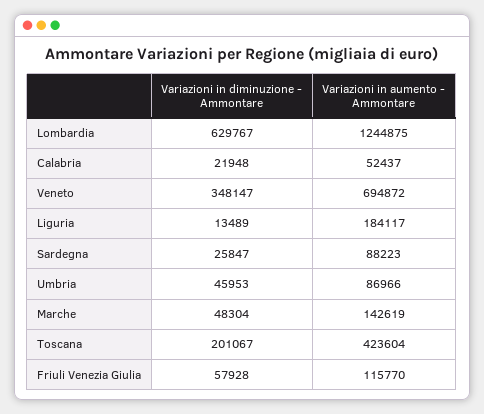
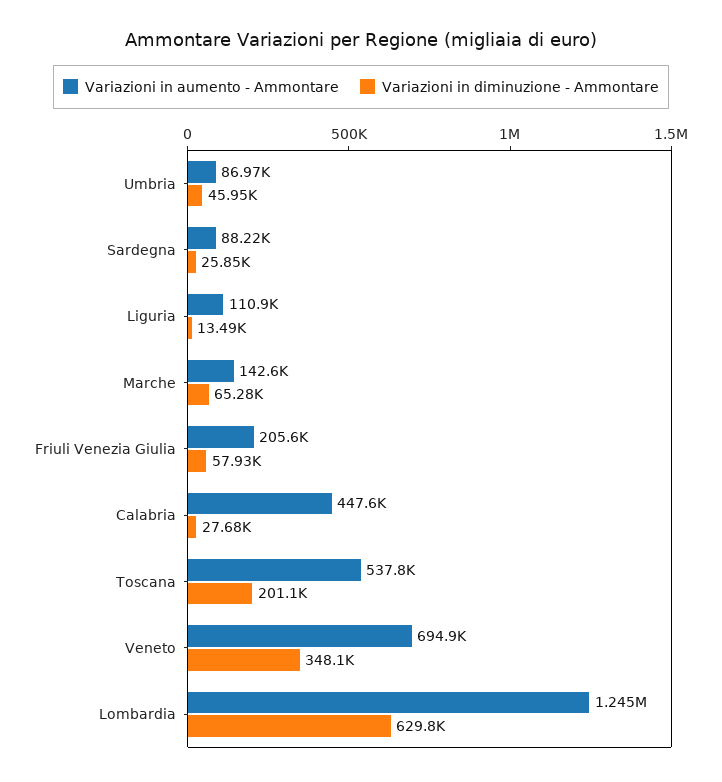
Variazioni in diminuzione - Ammontare, Calabria: 21948 -> 27680
Variazioni in aumento - Ammontare, Calabria: 52437 -> 447600
Variazioni in aumento - Ammontare, Liguria: 184117 -> 110900
Variazioni in diminuzione - Ammontare, Marche: 48304 -> 65280
Variazioni in aumento - Ammontare, Toscana: 423604 -> 537800
Variazioni in aumento - Ammontare, Friuli Venezia Giulia: 115770 -> 205600

